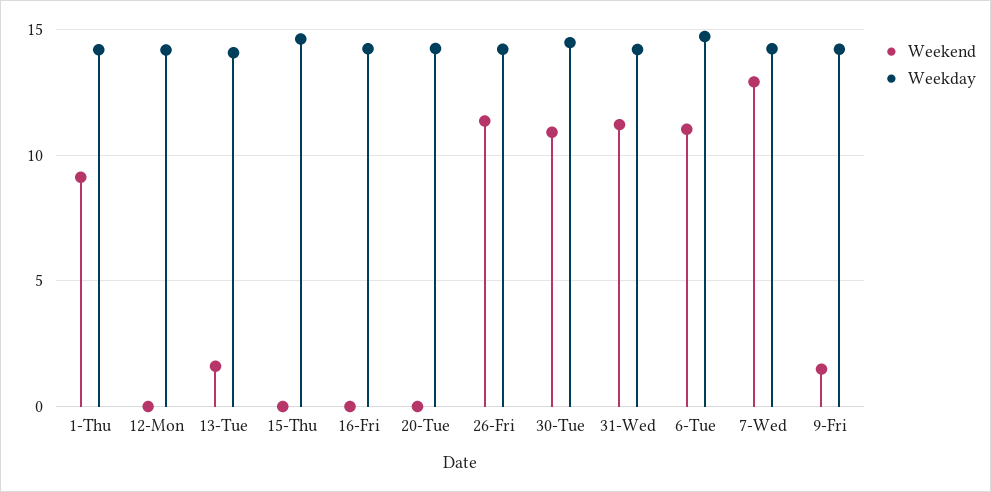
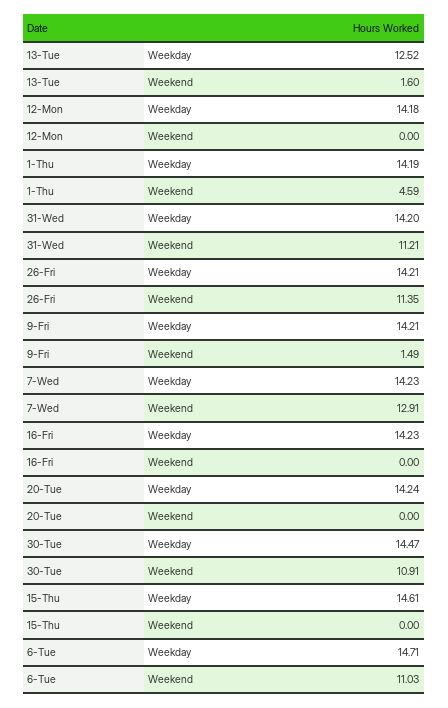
Weekend, 1-Thu: 9 -> 4.59
Weekday, 13-Tue: 14 -> 12.52

